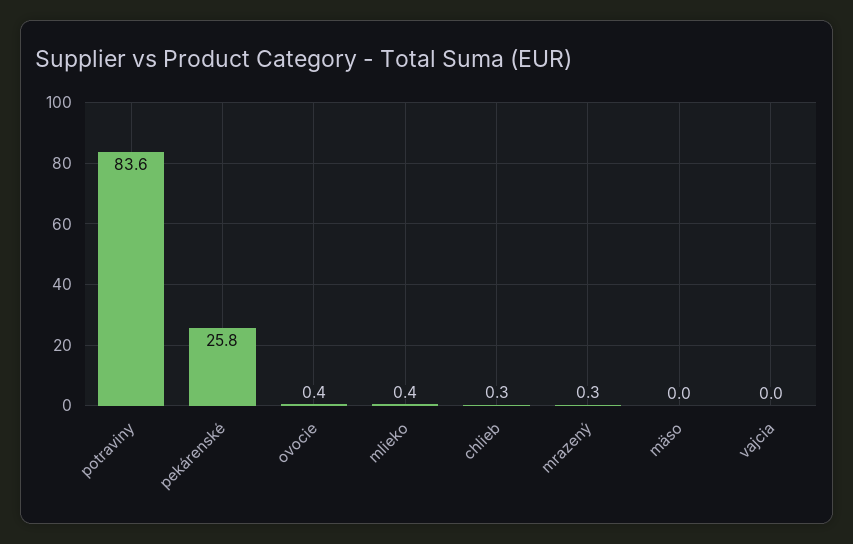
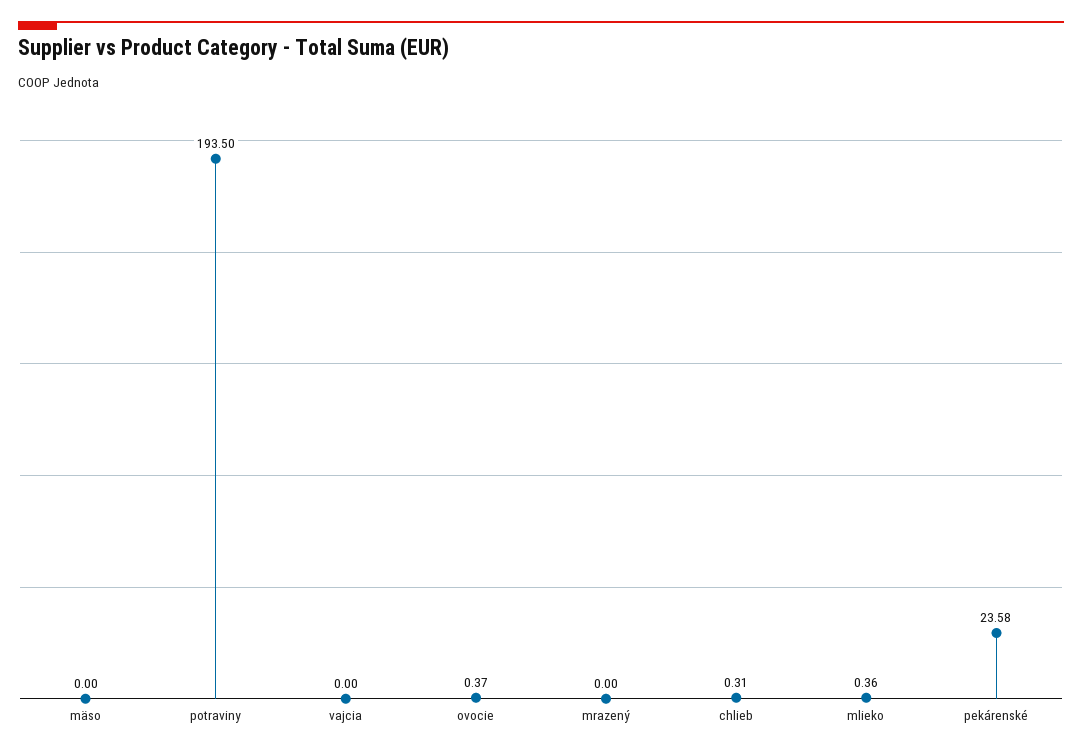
potraviny: 83.6 -> 193.5
pekárenské: 25.8 -> 23.58
mrazený: 0.3 -> 0

